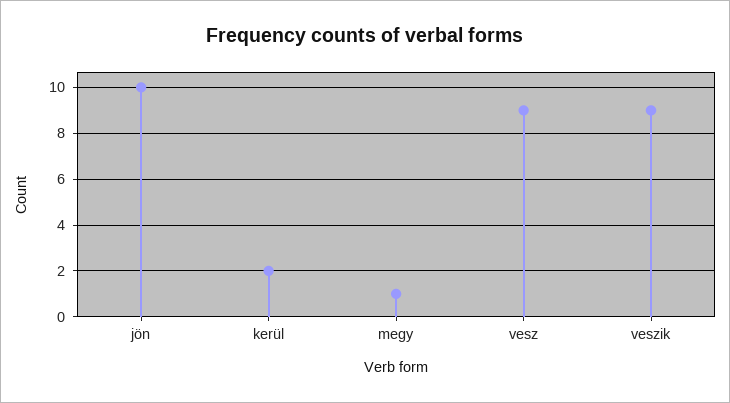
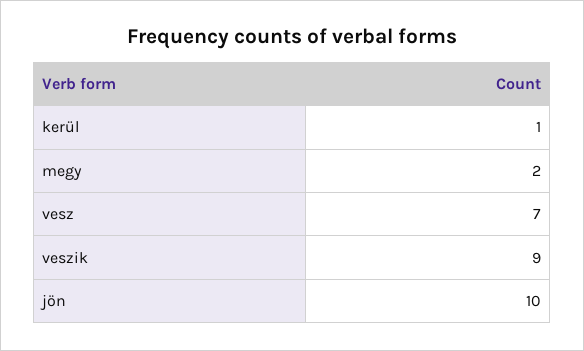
kerül: 2 -> 1
megy: 1 -> 2
vesz: 9 -> 7

